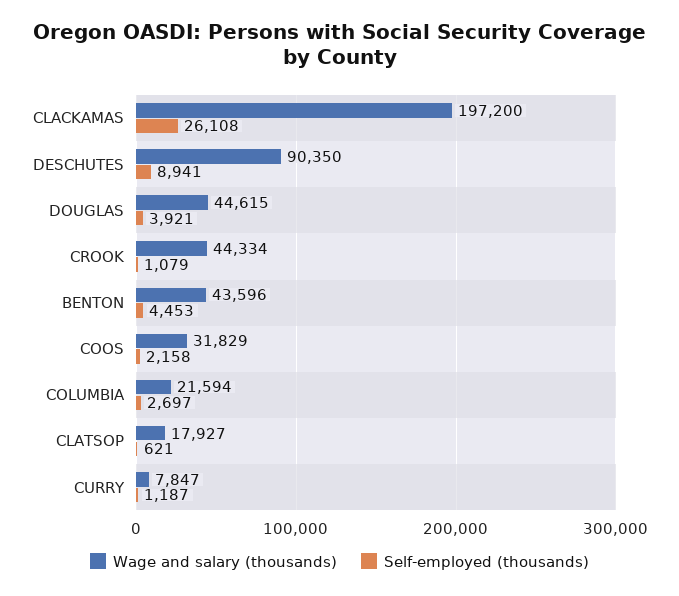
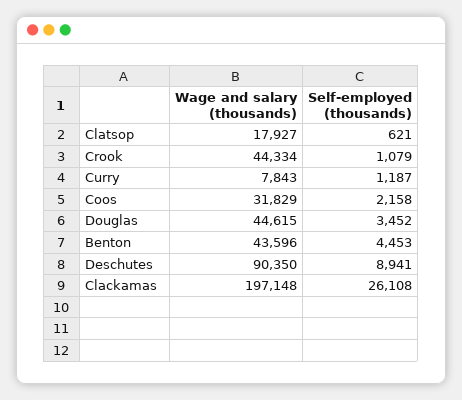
Wage and salary (thousands), CLACKAMAS: 197200 -> 197148
Self-employed (thousands), DOUGLAS: 3921 -> 3452
Wage and salary (thousands), COLUMBIA: 21594 -> none
Self-employed (thousands), COLUMBIA: 2697 -> none
Wage and salary (thousands), CURRY: 7847 -> 7843

